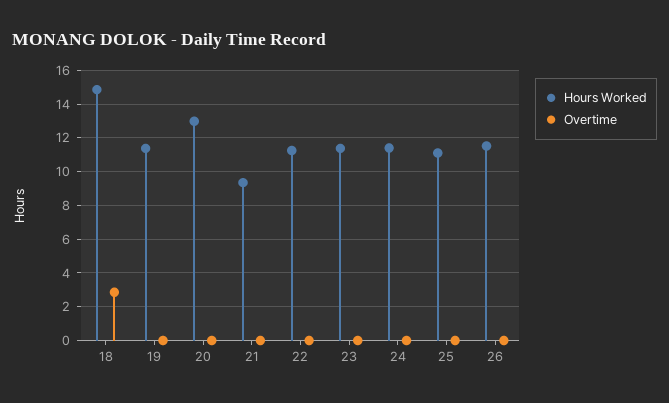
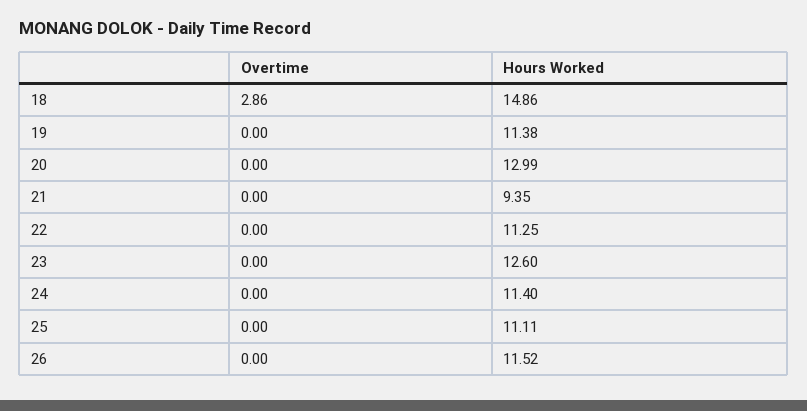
Hours Worked, 23: 11.5 -> 12.6

